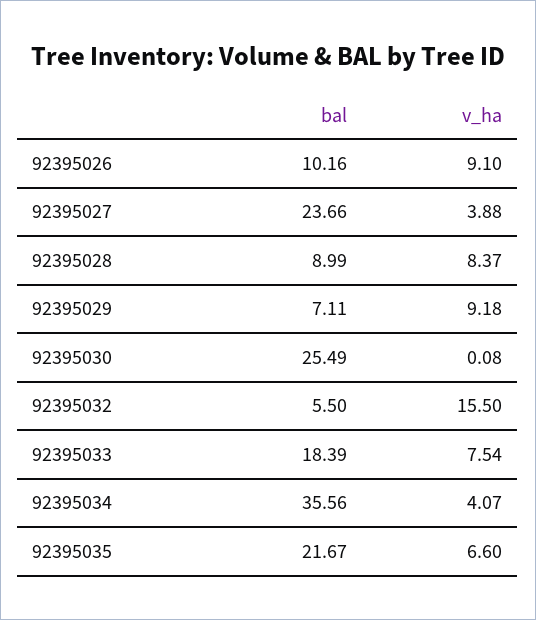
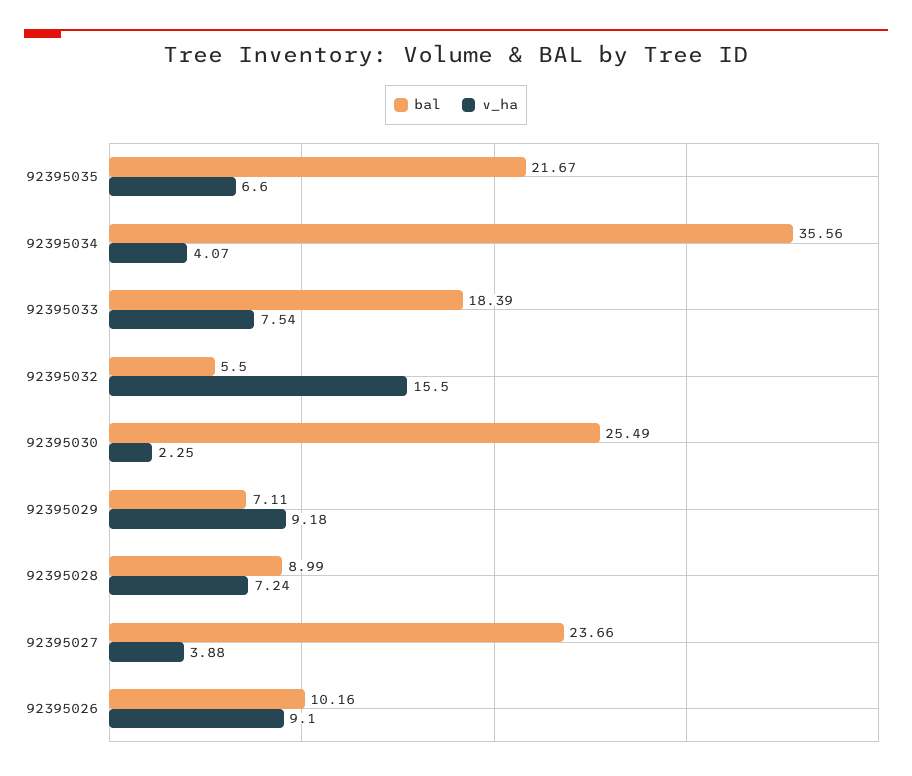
v_ha, 92395028: 8.37 -> 7.24
v_ha, 92395030: 0.08 -> 2.25

